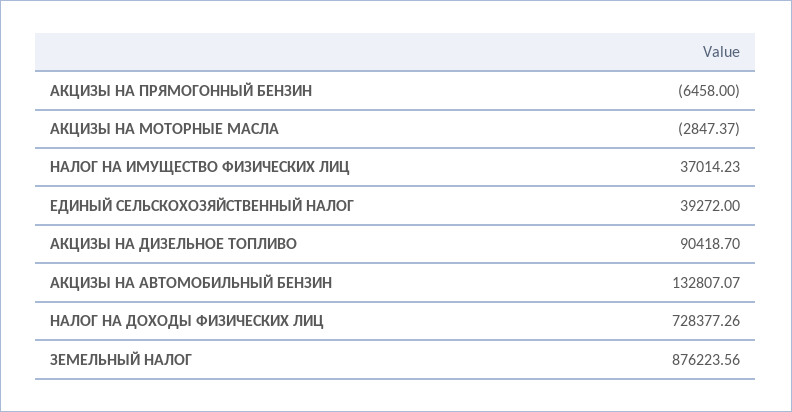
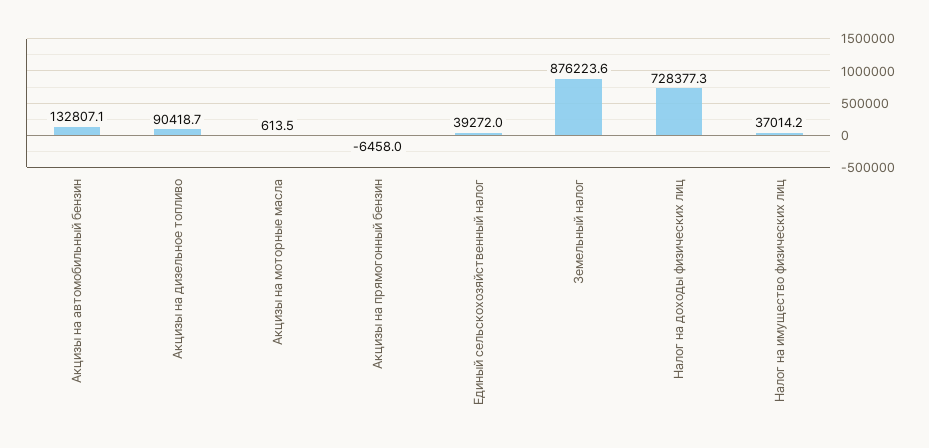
АКЦИЗЫ НА МОТОРНЫЕ МАСЛА: -2847.37 -> 613.5

